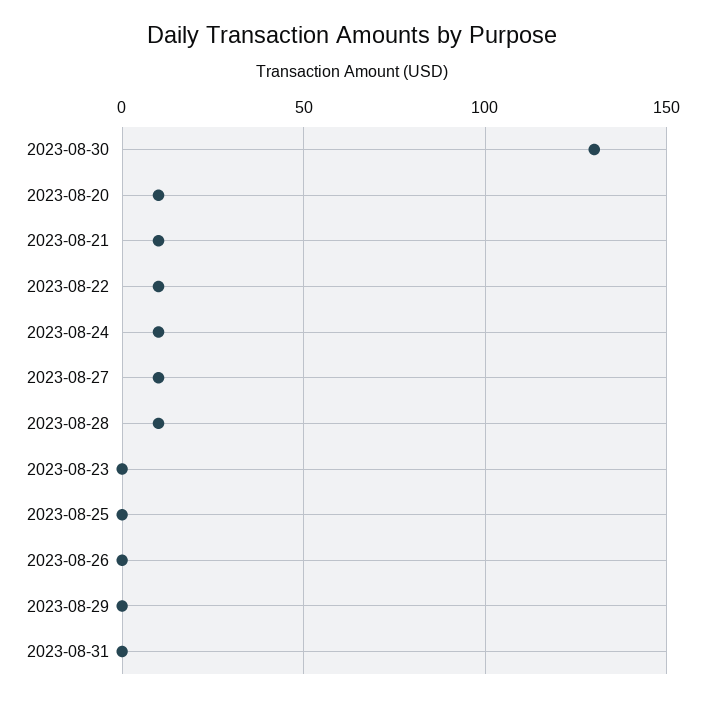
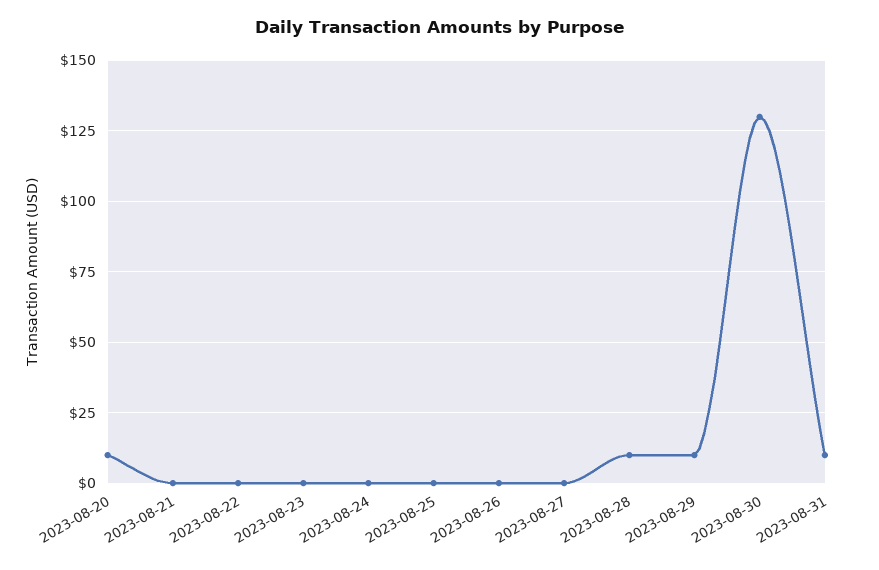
2023-08-21: 10 -> 0
2023-08-22: 10 -> 0
2023-08-24: 10 -> 0
2023-08-27: 10 -> 0
2023-08-29: 0 -> 10
2023-08-31: 0 -> 10

